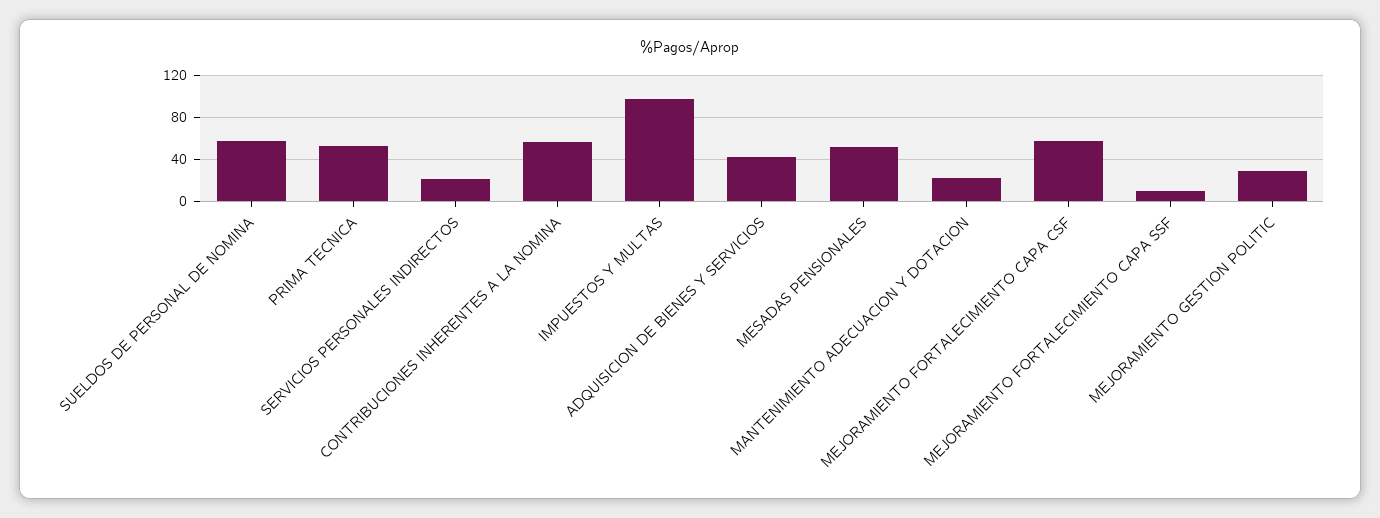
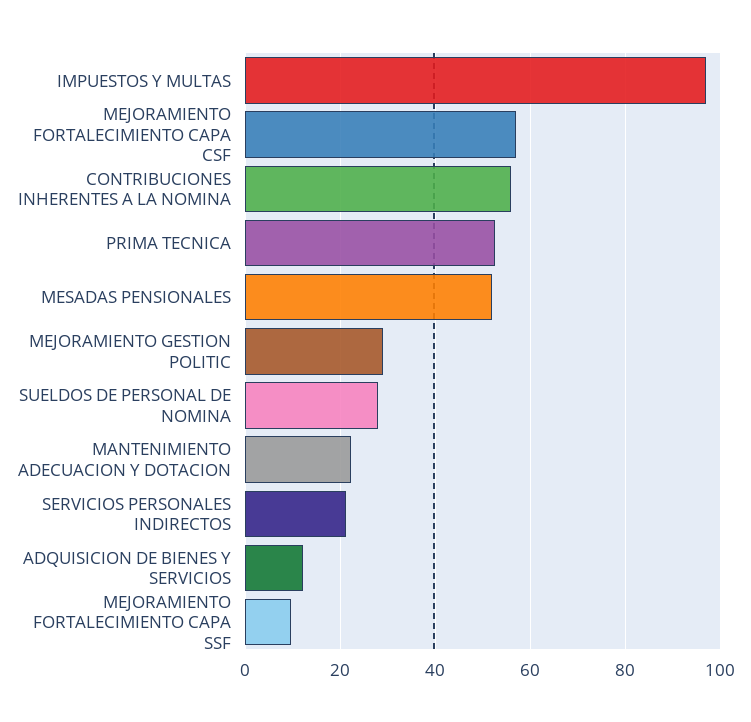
SUELDOS DE PERSONAL DE NOMINA: 60 -> 28
ADQUISICION DE BIENES Y SERVICIOS: 40 -> 12

